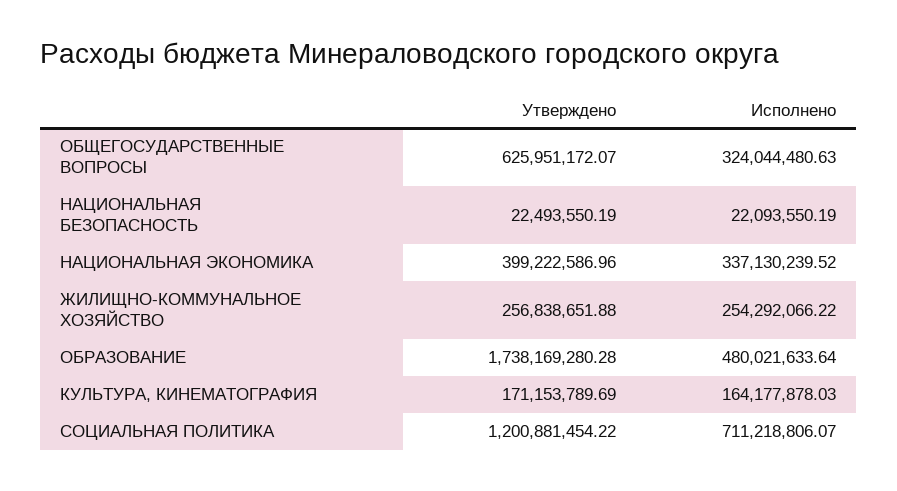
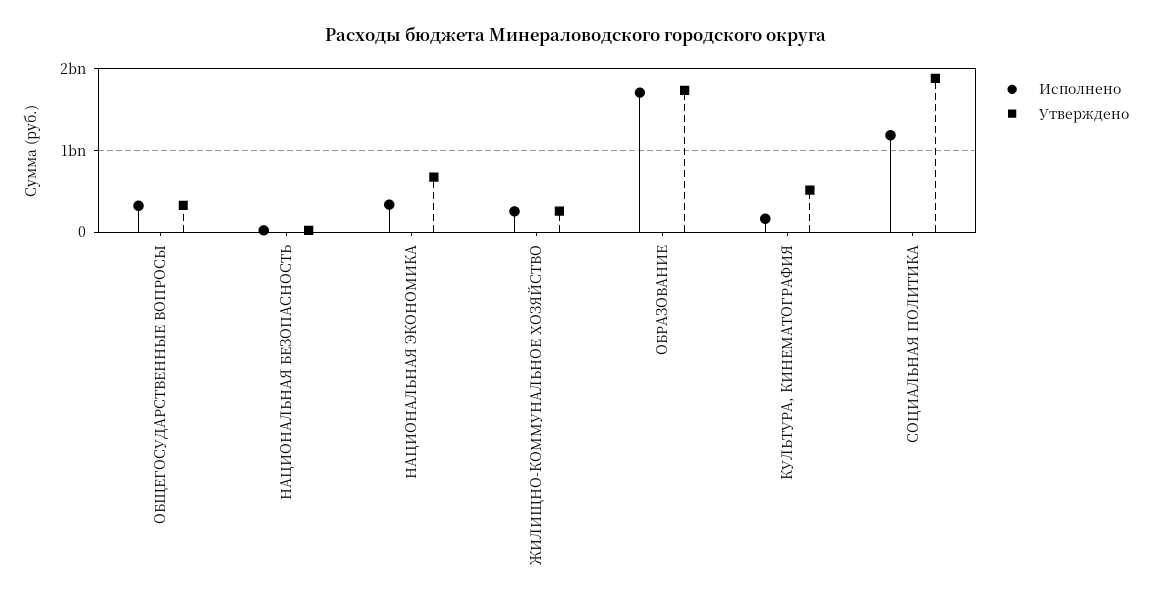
Утверждено, ОБЩЕГОСУДАРСТВЕННЫЕ ВОПРОСЫ: 625951172.07 -> 300000000
Утверждено, НАЦИОНАЛЬНАЯ ЭКОНОМИКА: 399222586.96 -> 700000000
Исполнено, ОБРАЗОВАНИЕ: 480021633.64 -> 1700000000
Утверждено, КУЛЬТУРА, КИНЕМАТОГРАФИЯ: 171153789.69 -> 500000000
Утверждено, СОЦИАЛЬНАЯ ПОЛИТИКА: 1200881454.22 -> 1900000000
Исполнено, СОЦИАЛЬНАЯ ПОЛИТИКА: 711218806.07 -> 1200000000

